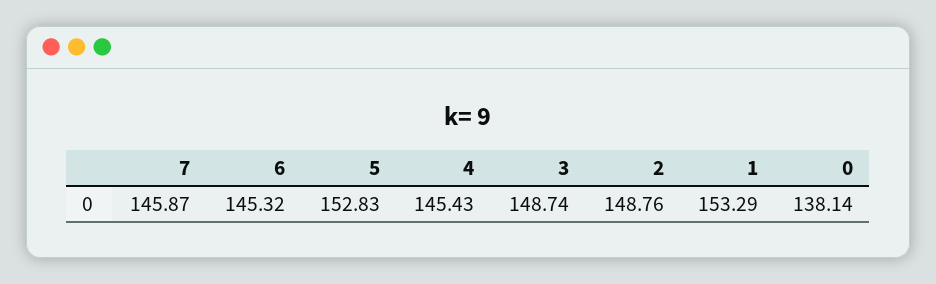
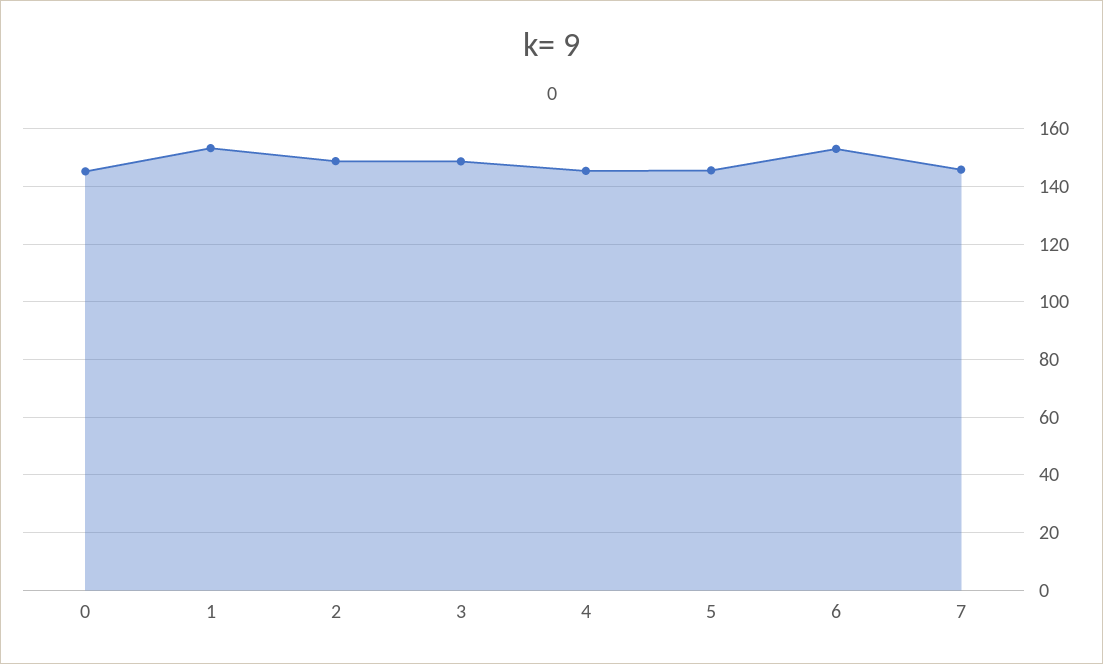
6: 145.32 -> 152.5
5: 152.83 -> 145
0: 138.14 -> 145

